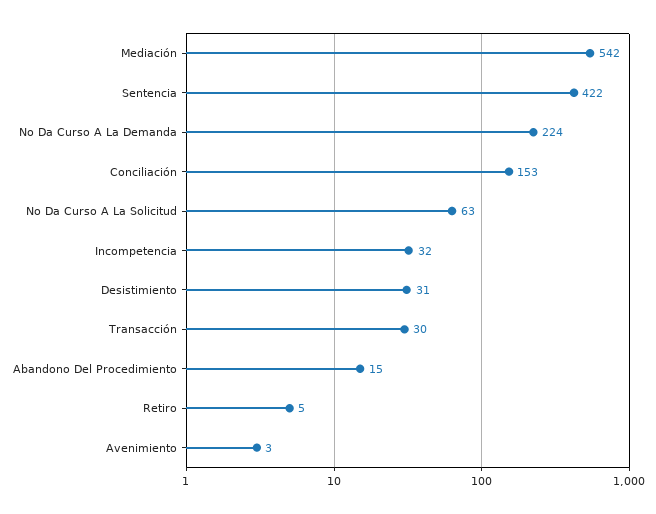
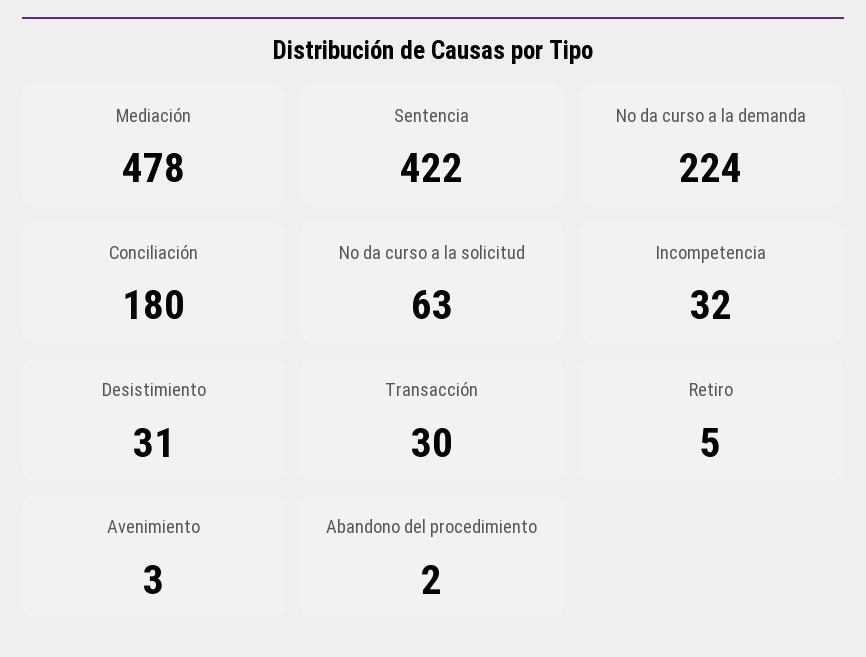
Mediación: 542 -> 478
Conciliación: 153 -> 180
Abandono Del Procedimiento: 15 -> 2

